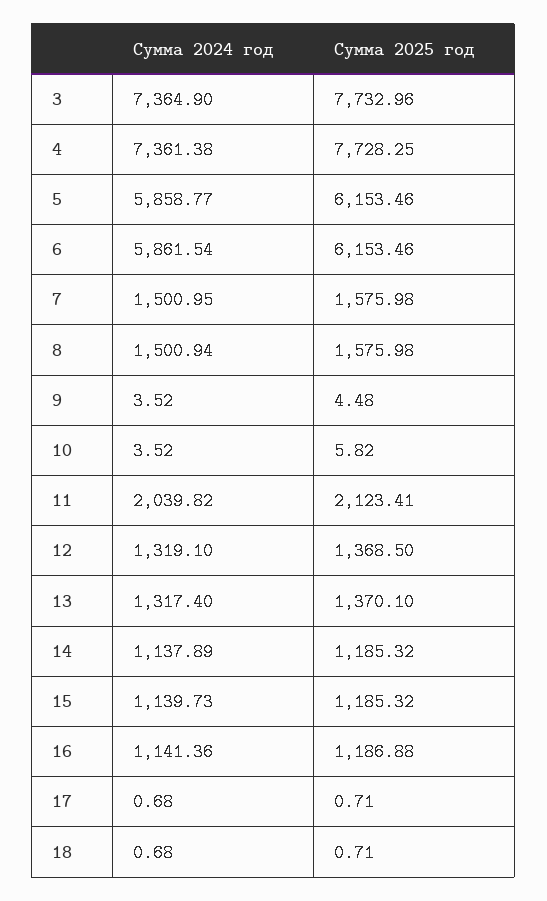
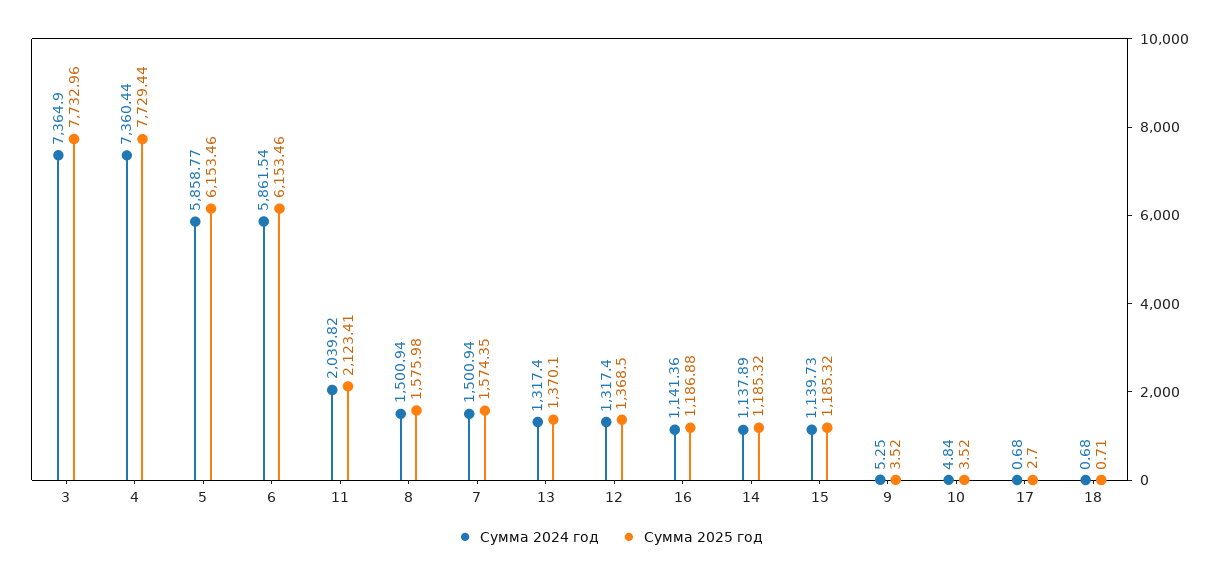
Сумма 2024 год, 4: 7361.38 -> 7360.44
Сумма 2025 год, 4: 7728.25 -> 7729.44
Сумма 2024 год, 7: 1500.95 -> 1500.94
Сумма 2025 год, 7: 1575.98 -> 1574.35
Сумма 2024 год, 9: 3.52 -> 5.25
Сумма 2025 год, 9: 4.48 -> 3.52
Сумма 2024 год, 10: 3.52 -> 4.84
Сумма 2025 год, 10: 5.82 -> 3.52
Сумма 2024 год, 12: 1319.1 -> 1317.4
Сумма 2025 год, 17: 0.71 -> 2.7

